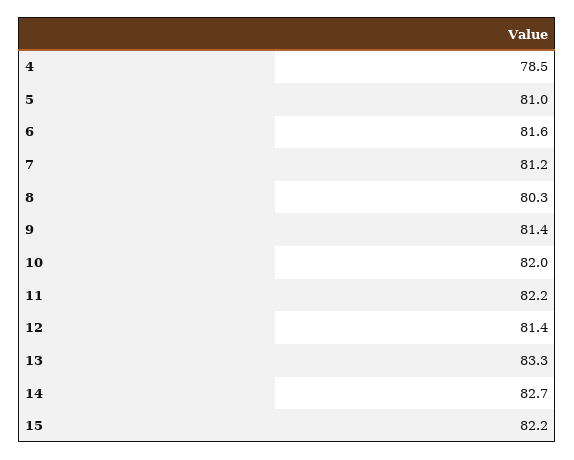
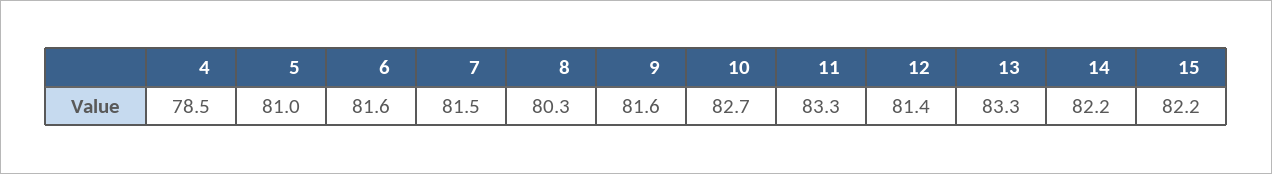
7: 81.2 -> 81.5
9: 81.4 -> 81.6
10: 82 -> 82.7
11: 82.2 -> 83.3
14: 82.7 -> 82.2

